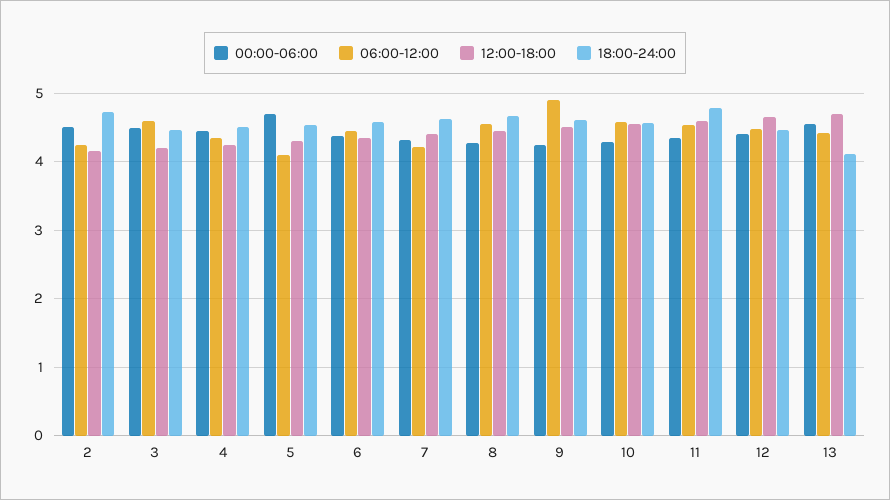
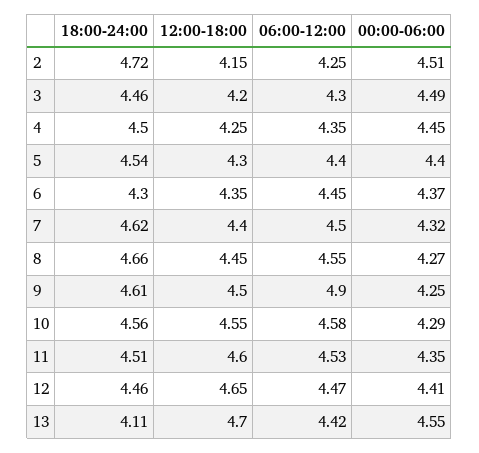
06:00-12:00, 3: 4.6 -> 4.3
00:00-06:00, 5: 4.7 -> 4.4
06:00-12:00, 5: 4.1 -> 4.4
18:00-24:00, 6: 4.6 -> 4.3
06:00-12:00, 7: 4.2 -> 4.5
18:00-24:00, 11: 4.8 -> 4.51

